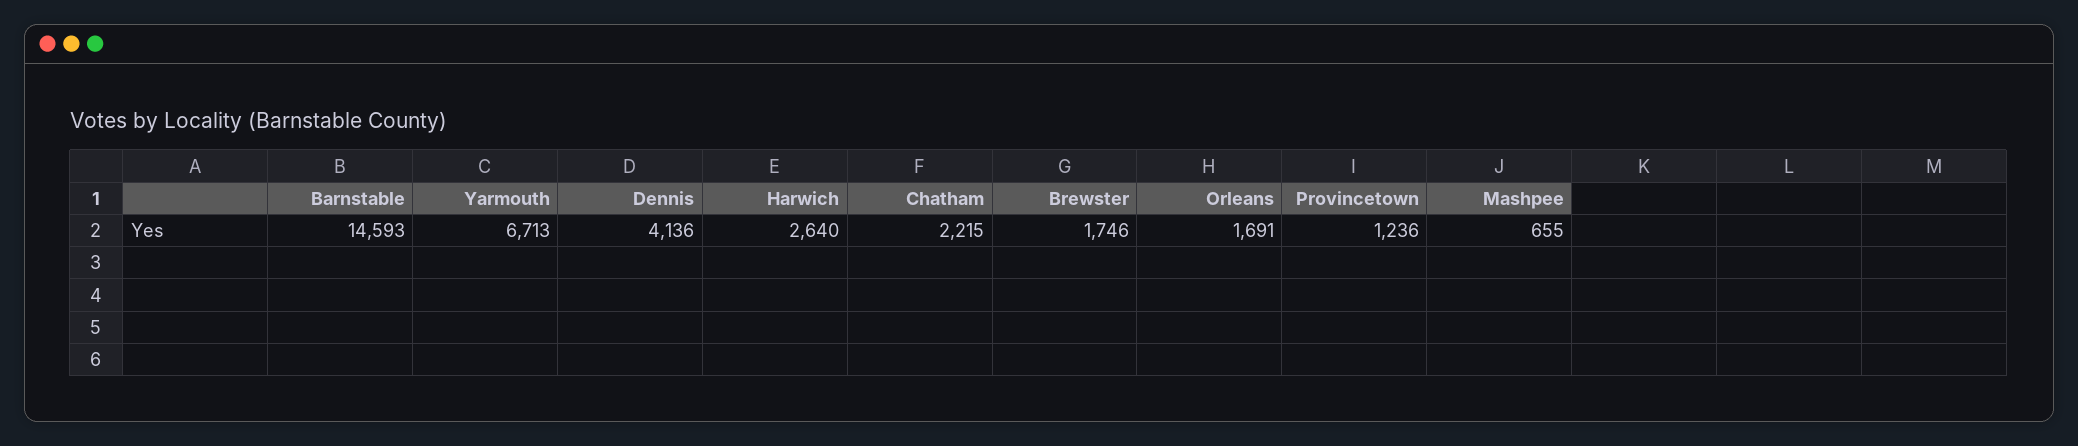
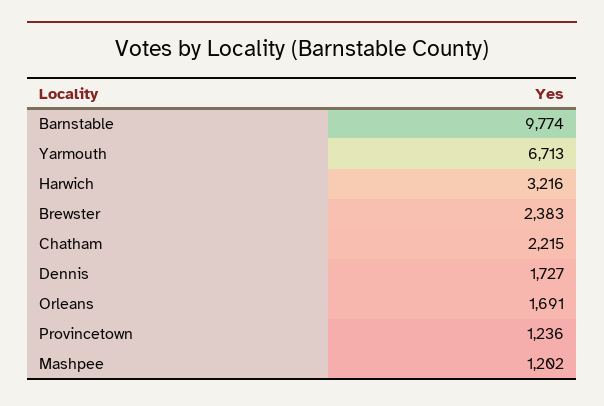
Barnstable: 14593 -> 9774
Dennis: 4136 -> 1727
Harwich: 2640 -> 3216
Brewster: 1746 -> 2383
Mashpee: 655 -> 1202

